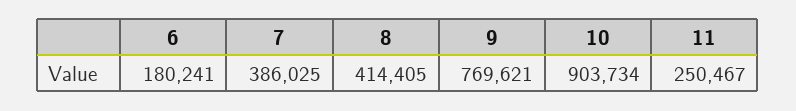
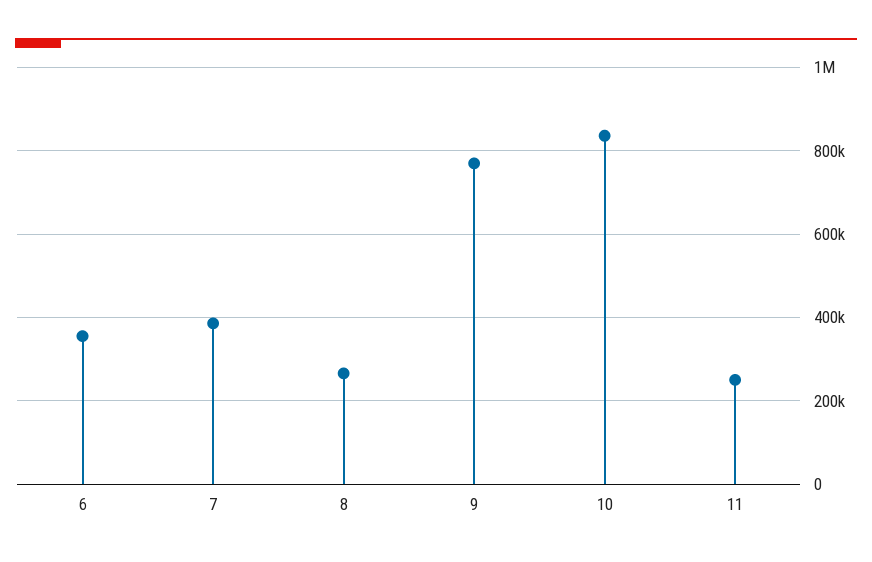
6: 180241 -> 360000
8: 414405 -> 260000
10: 903734 -> 840000

